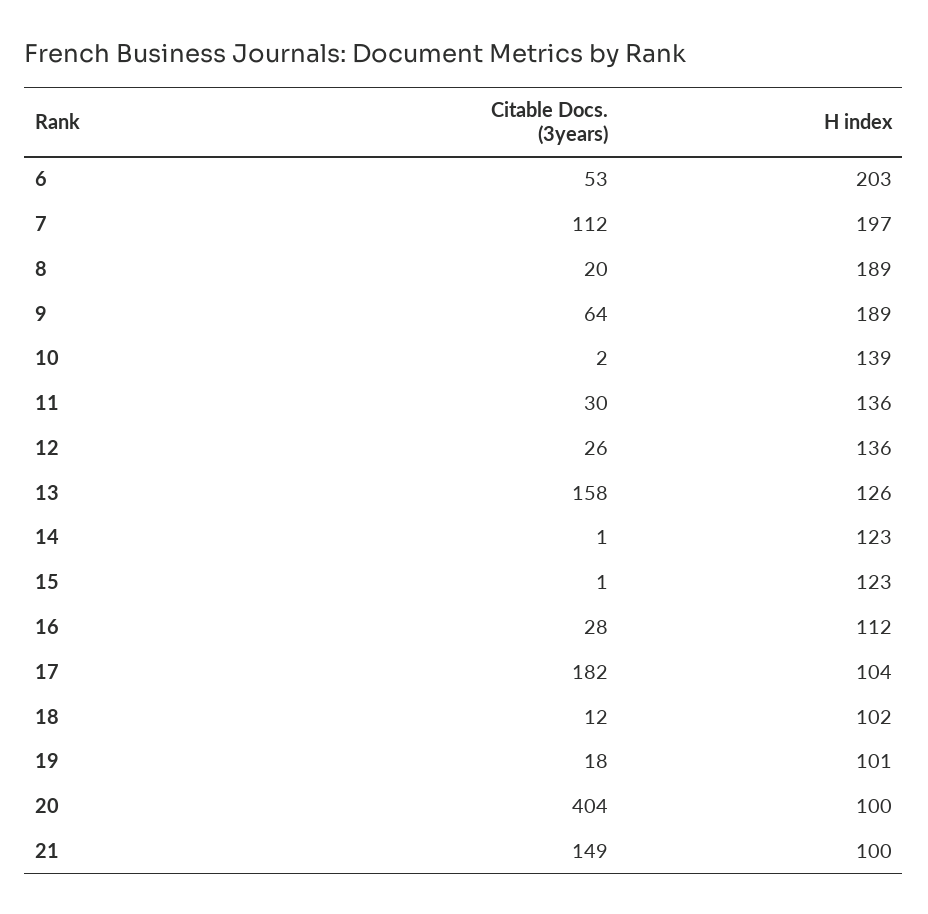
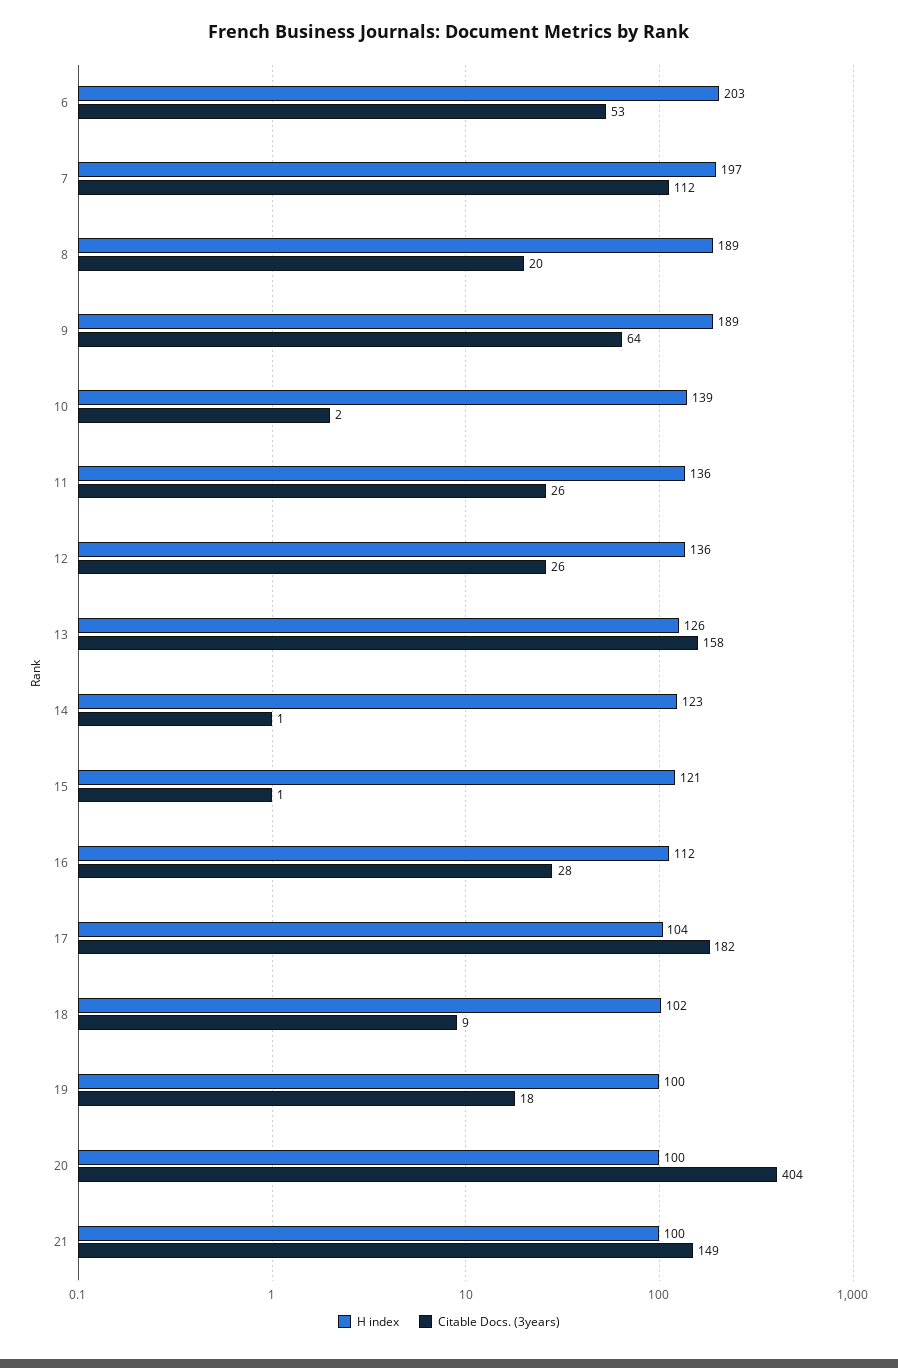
Citable Docs. (3years), 11: 30 -> 26
H index, 15: 123 -> 121
Citable Docs. (3years), 18: 12 -> 9
H index, 19: 101 -> 100

